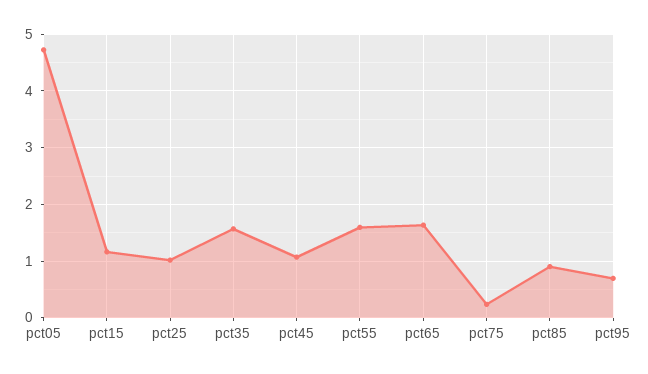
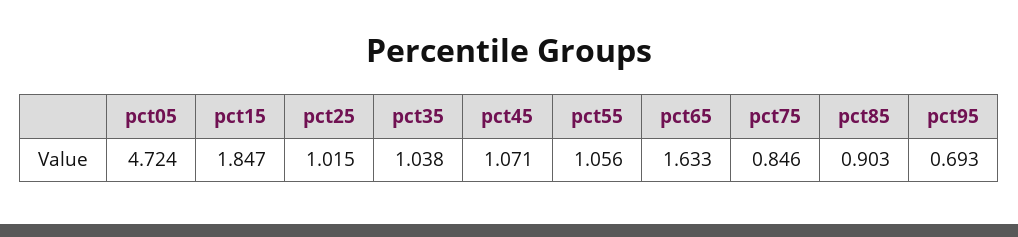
pct15: 1.2 -> 1.847
pct35: 1.6 -> 1.038
pct55: 1.6 -> 1.056
pct75: 0.2 -> 0.846

